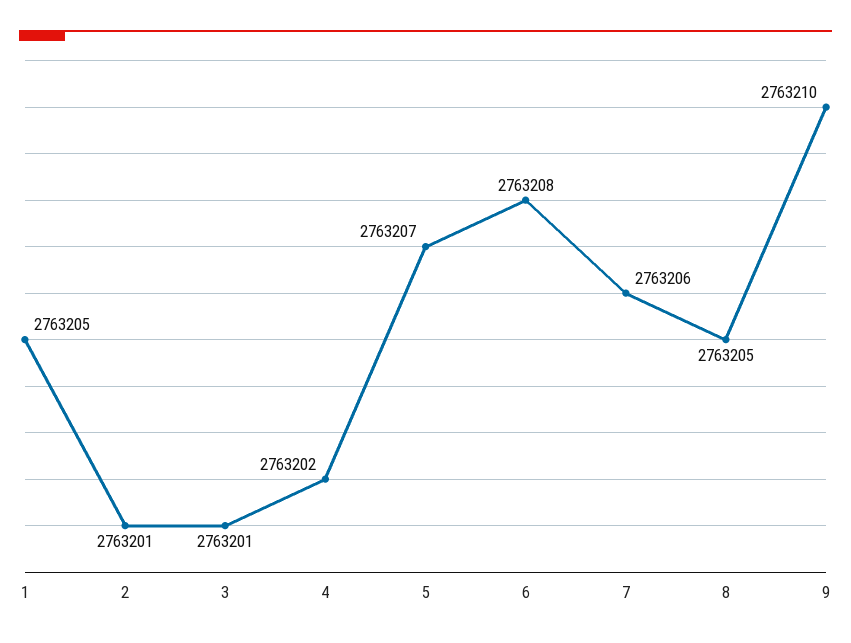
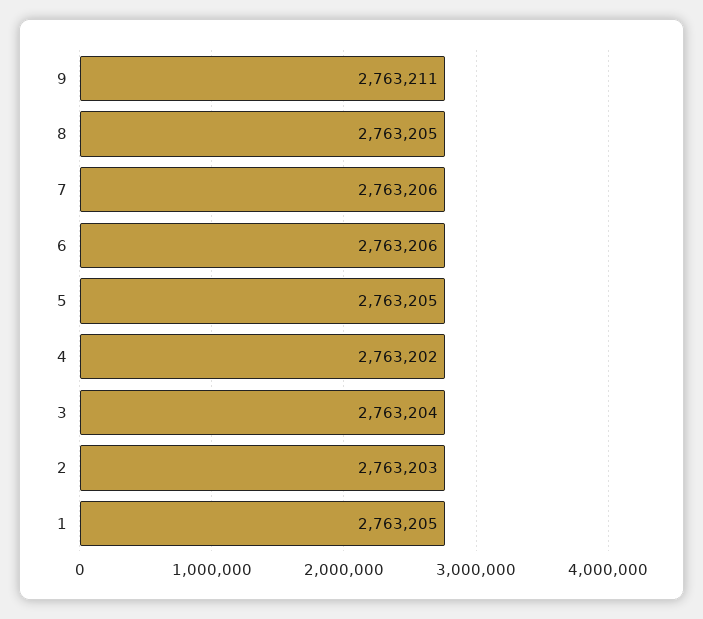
2: 2763201 -> 2763203
3: 2763201 -> 2763204
5: 2763207 -> 2763205
6: 2763208 -> 2763206
9: 2763210 -> 2763211

